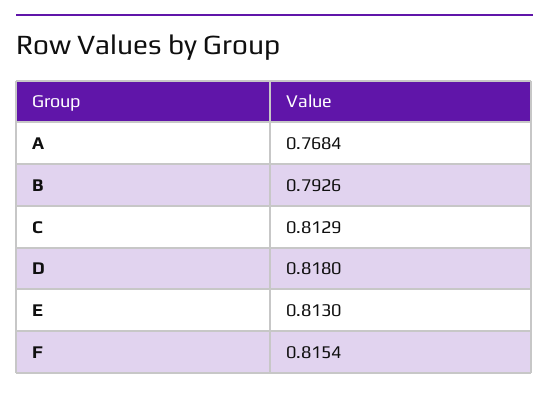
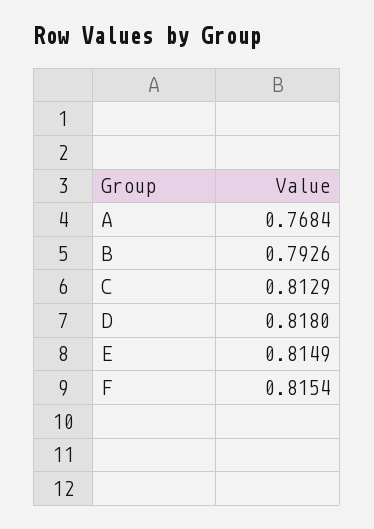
E: 0.813 -> 0.8149

